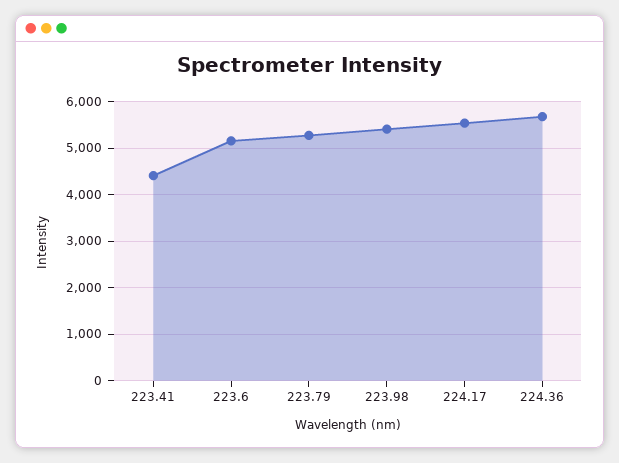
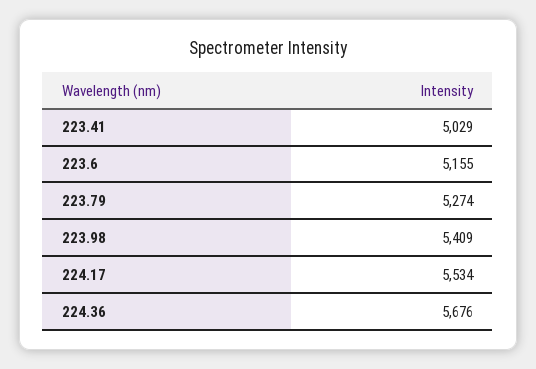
223.41: 4400 -> 5029

